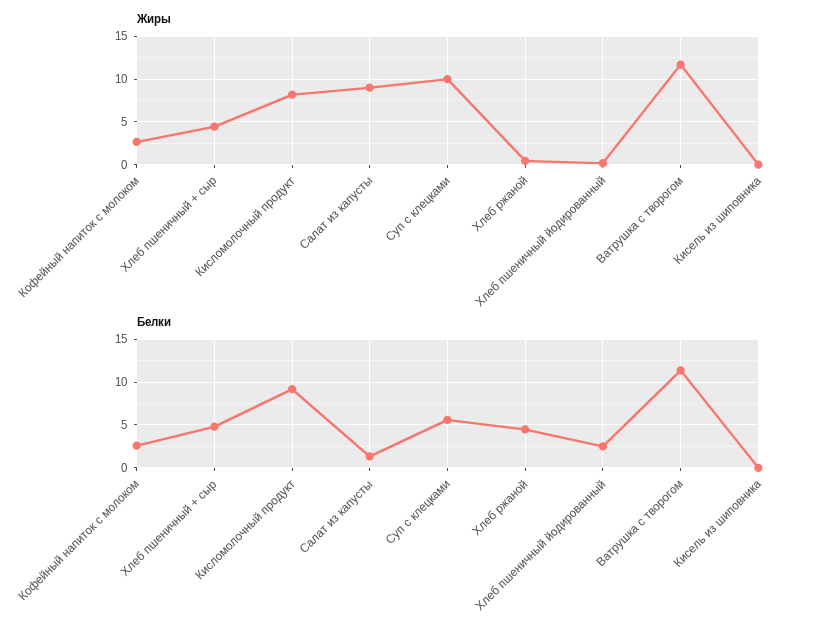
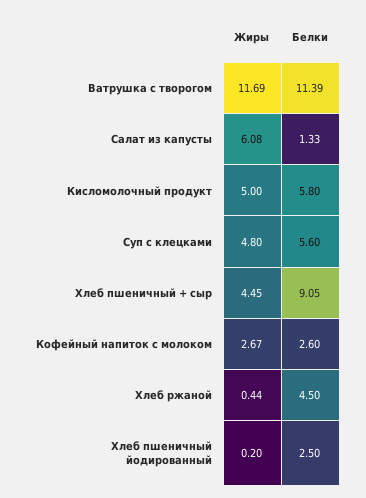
Жиры, Кисломолочный продукт: 8 -> 5
Жиры, Салат из капусты: 9 -> 6.08
Жиры, Суп с клецками: 10 -> 4.8
Жиры, Кисель из шиповника: 0 -> none
Белки, Хлеб пшеничный + сыр: 5 -> 9.05
Белки, Кисломолочный продукт: 9 -> 5.8
Белки, Кисель из шиповника: 0 -> none

